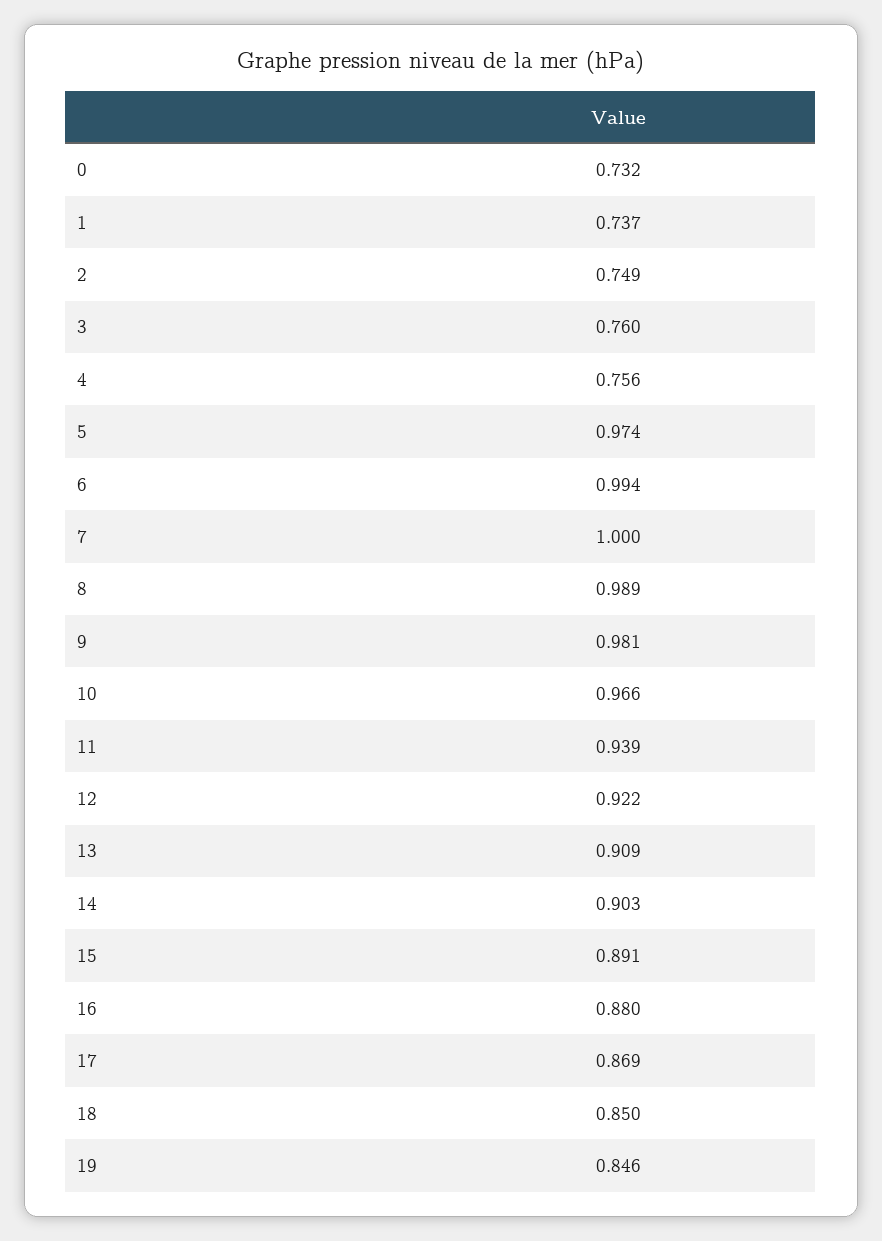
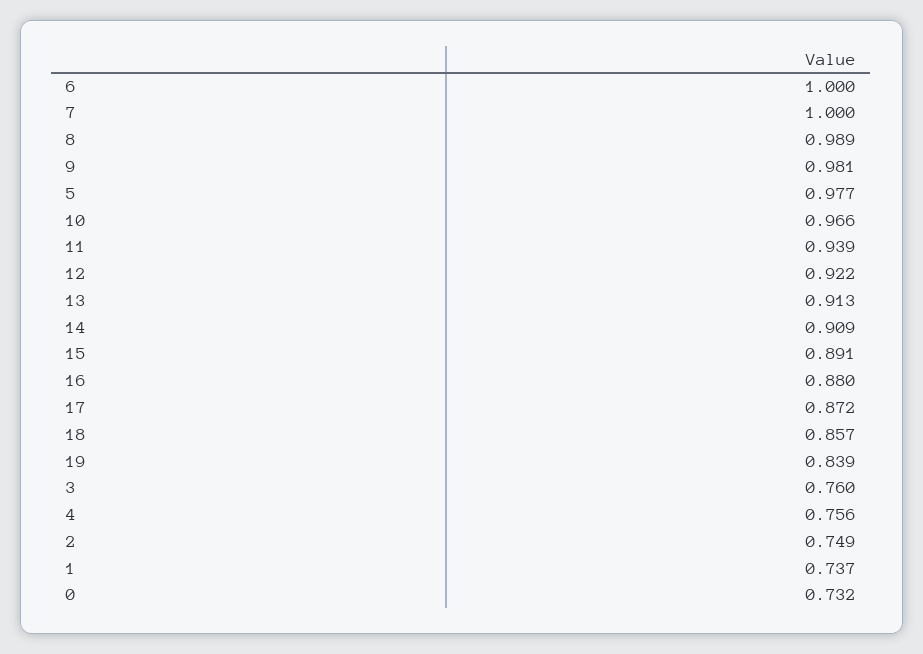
5: 0.974 -> 0.977
6: 0.994 -> 1
13: 0.909 -> 0.913
14: 0.903 -> 0.909
17: 0.869 -> 0.872
18: 0.85 -> 0.857
19: 0.846 -> 0.839

